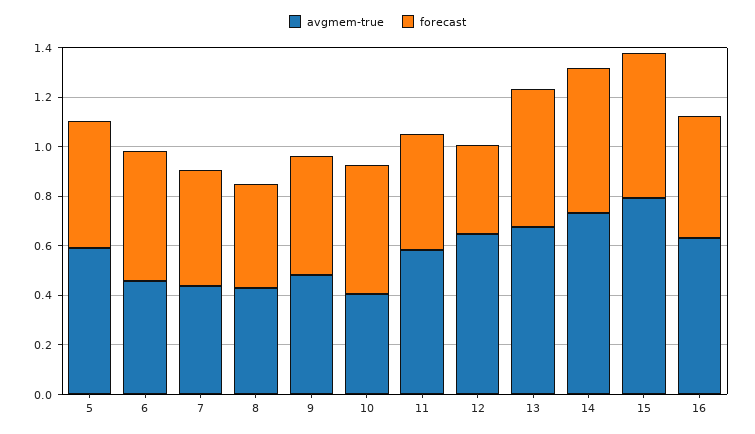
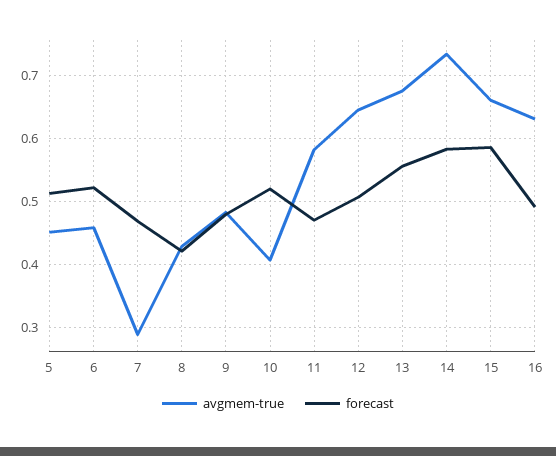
avgmem-true, 5: 0.6 -> 0.45
avgmem-true, 7: 0.45 -> 0.29
forecast, 12: 0.35 -> 0.51
avgmem-true, 15: 0.8 -> 0.66

